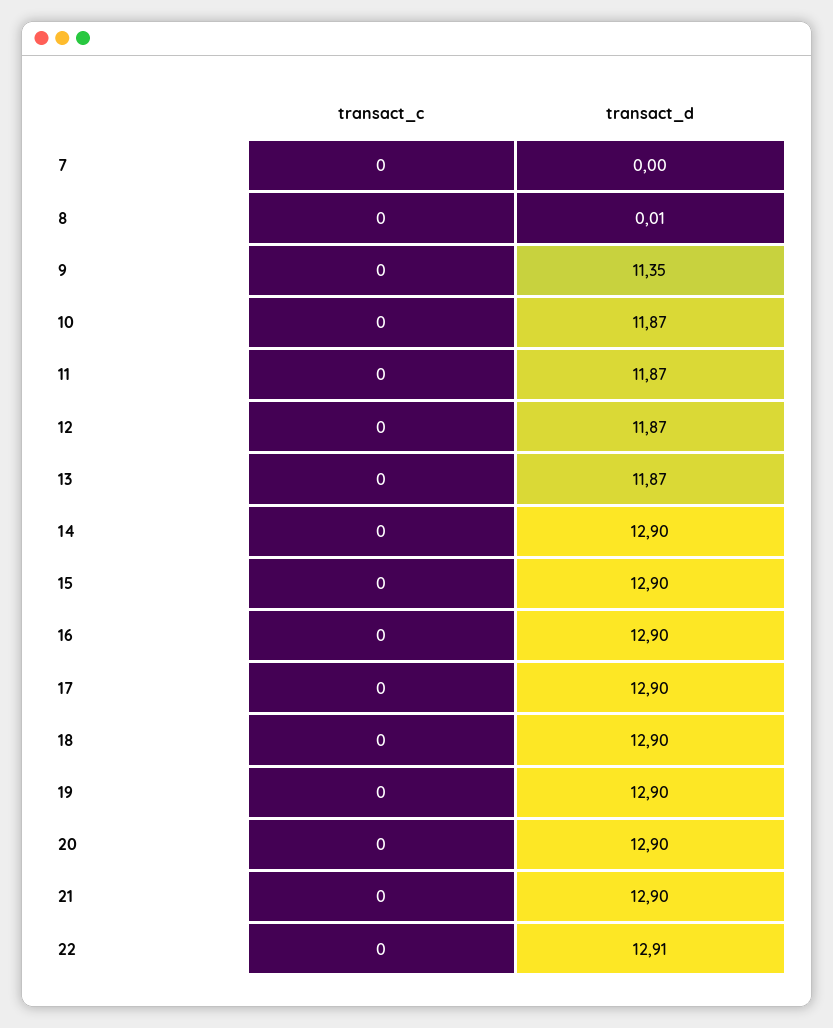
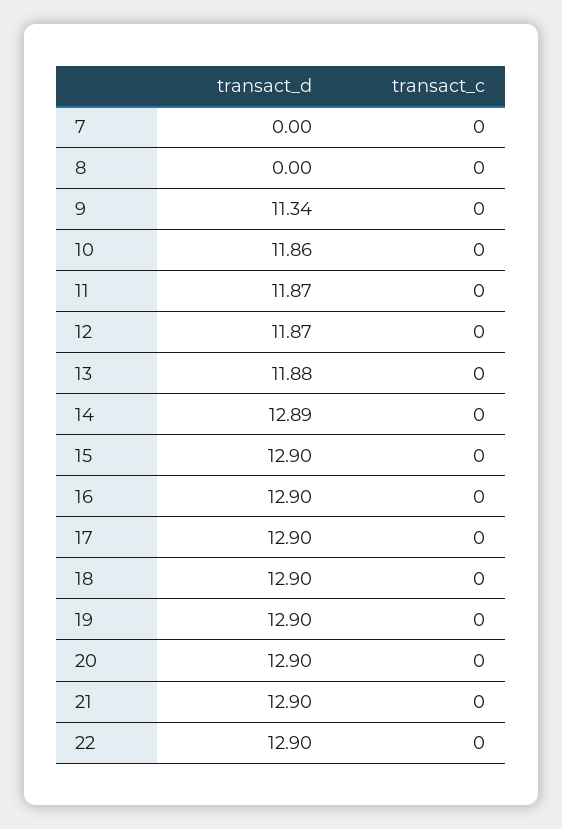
transact_d, 8: 0.01 -> 0
transact_d, 9: 11.35 -> 11.34
transact_d, 10: 11.87 -> 11.86
transact_d, 13: 11.87 -> 11.88
transact_d, 14: 12.9 -> 12.89
transact_d, 22: 12.91 -> 12.9

